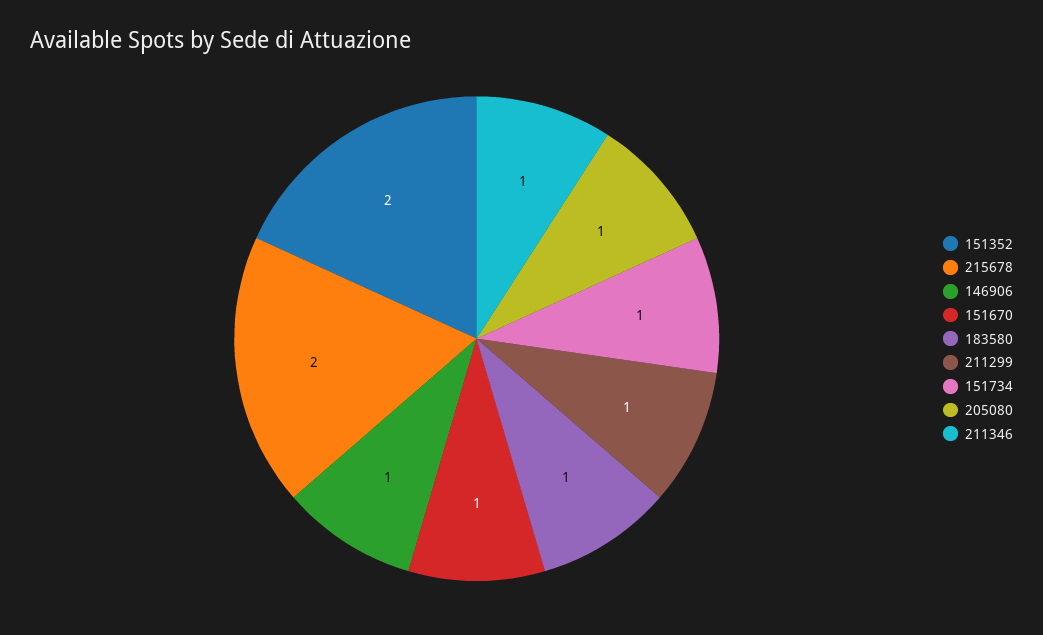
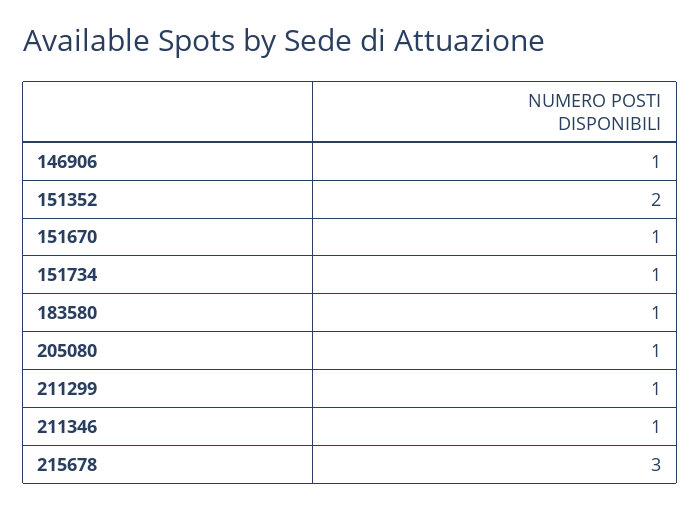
215678: 2 -> 3

